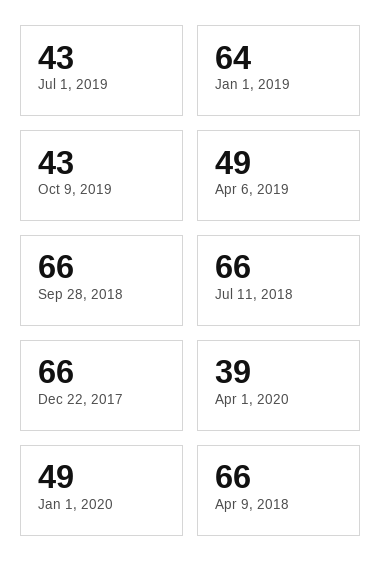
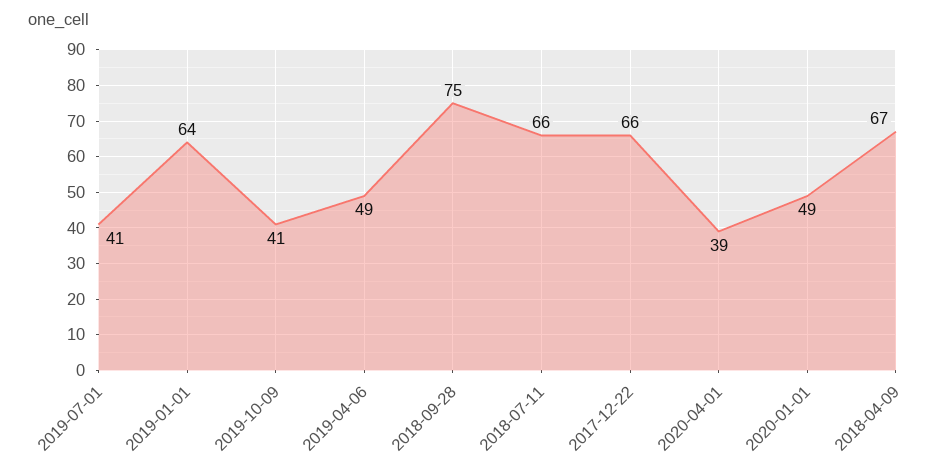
Jul 1, 2019: 43 -> 41
Oct 9, 2019: 43 -> 41
Sep 28, 2018: 66 -> 75
Apr 9, 2018: 66 -> 67

